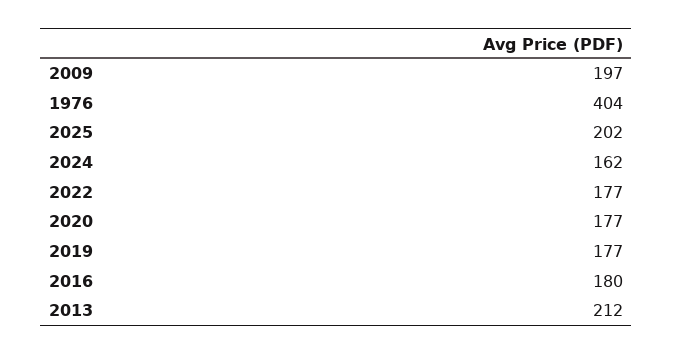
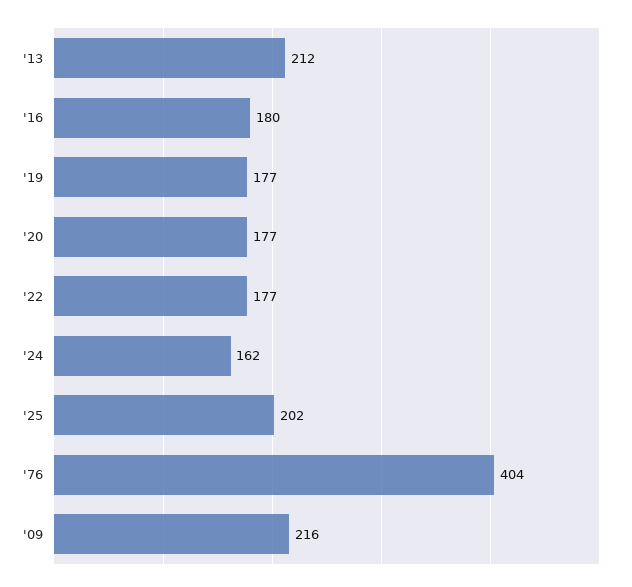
2009: 197 -> 216

